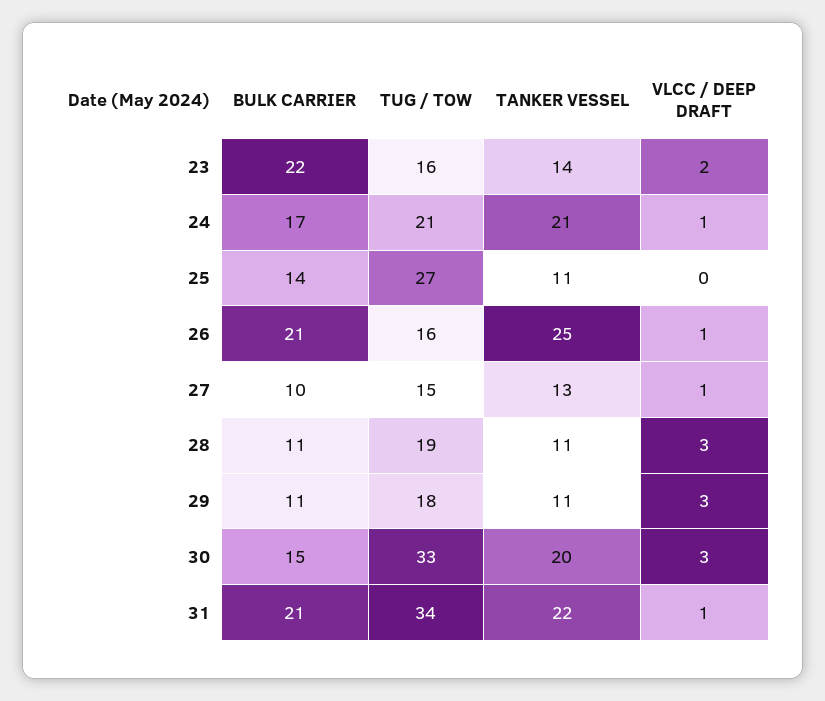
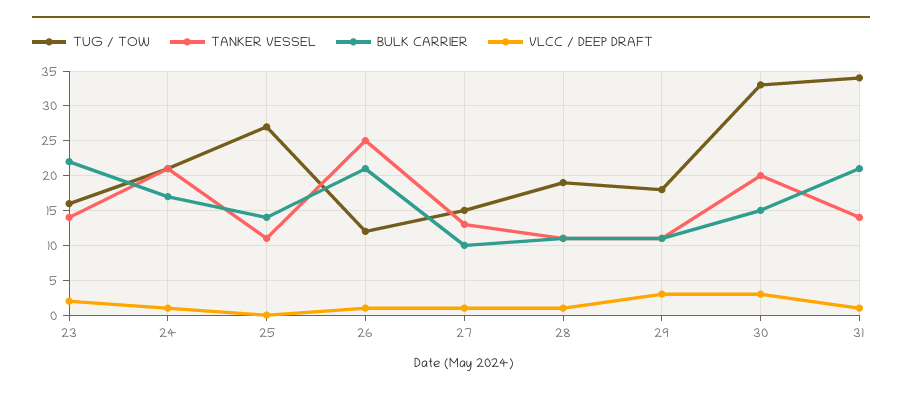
TUG / TOW, 26: 16 -> 12
VLCC / DEEP DRAFT, 28: 3 -> 1
TANKER VESSEL, 31: 22 -> 14

